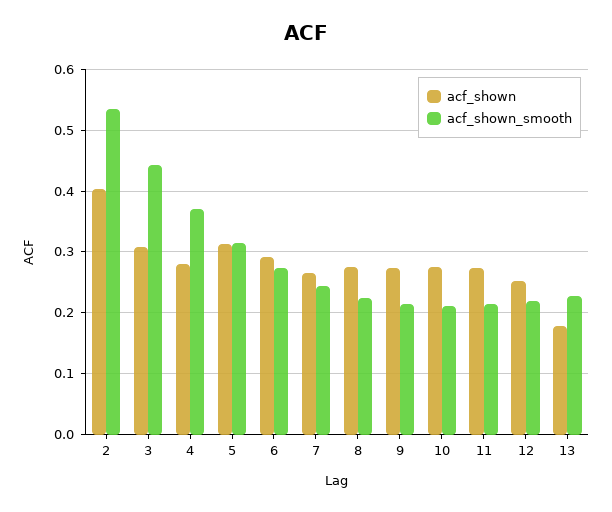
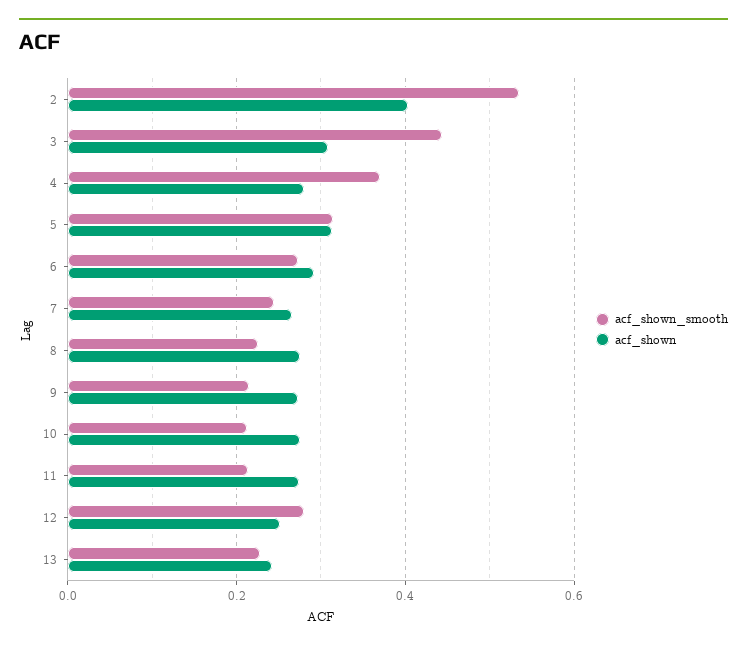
acf_shown_smooth, 12: 0.22 -> 0.28
acf_shown, 13: 0.18 -> 0.24

